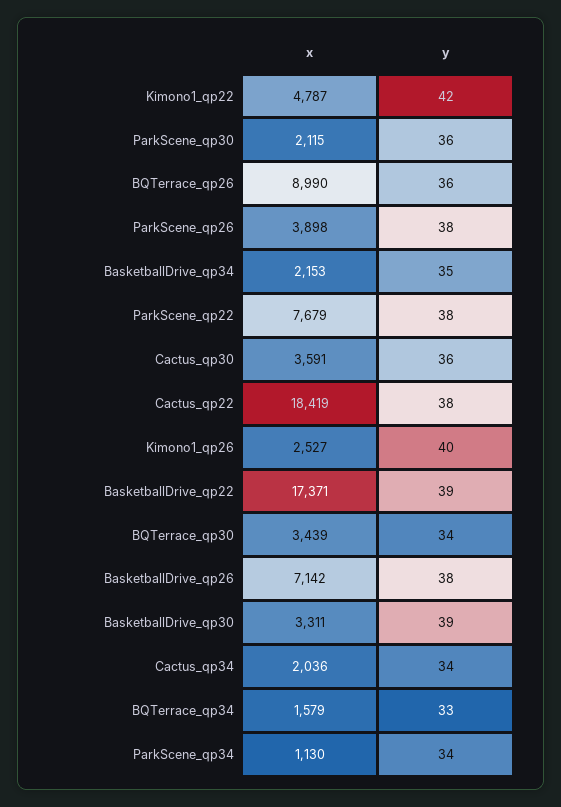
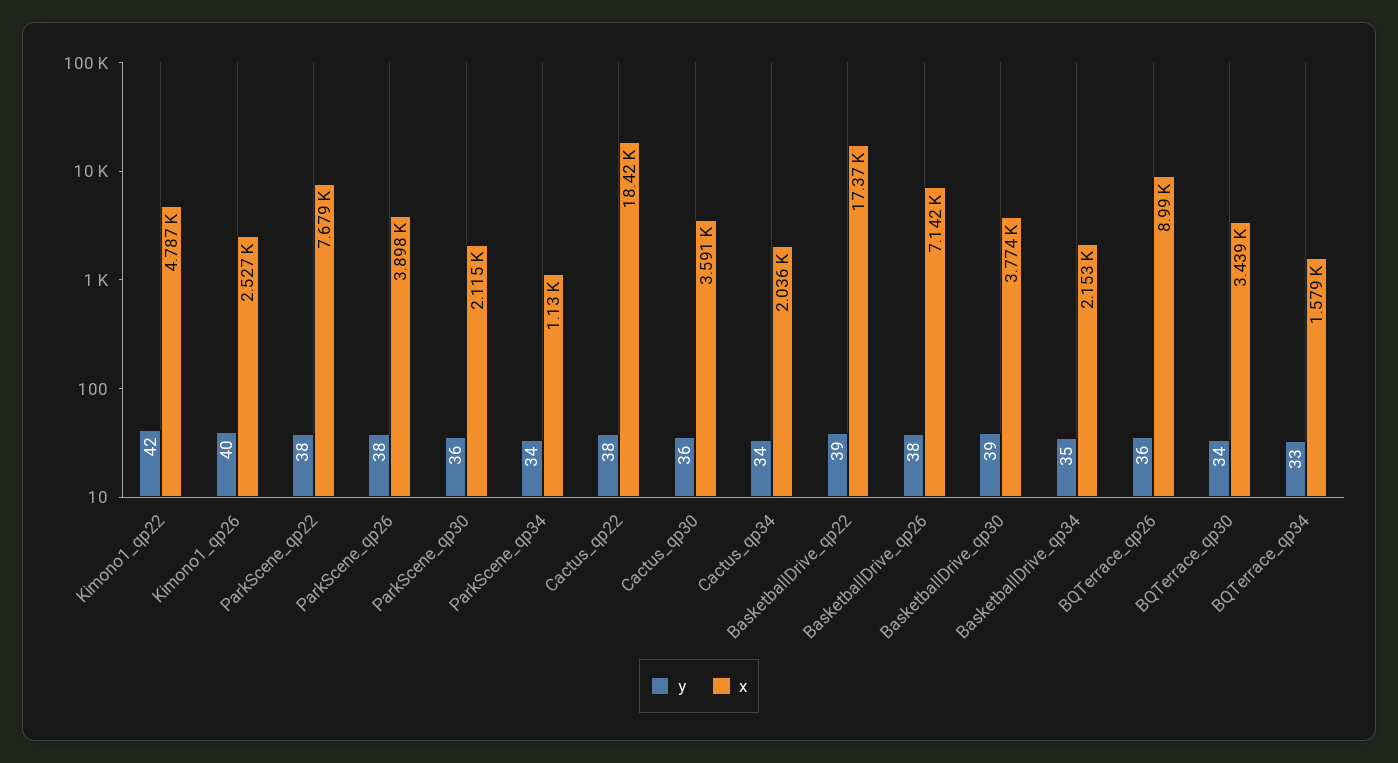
x, BasketballDrive_qp30: 3311 -> 3774

